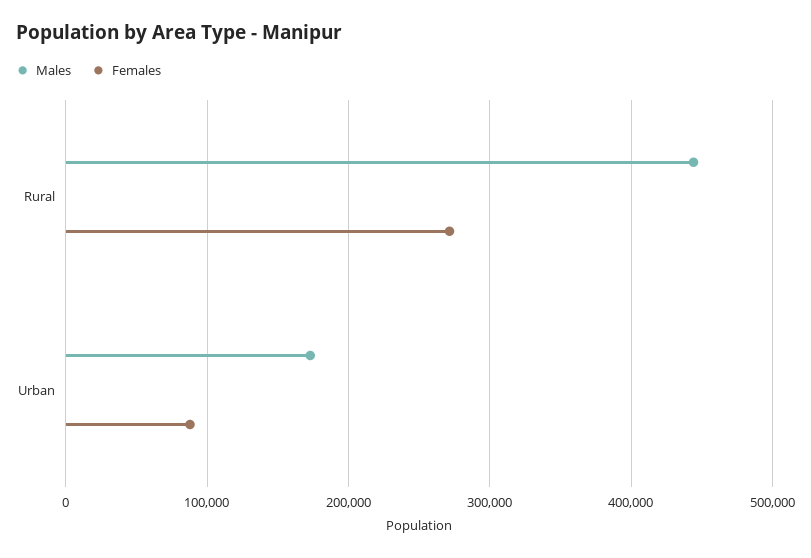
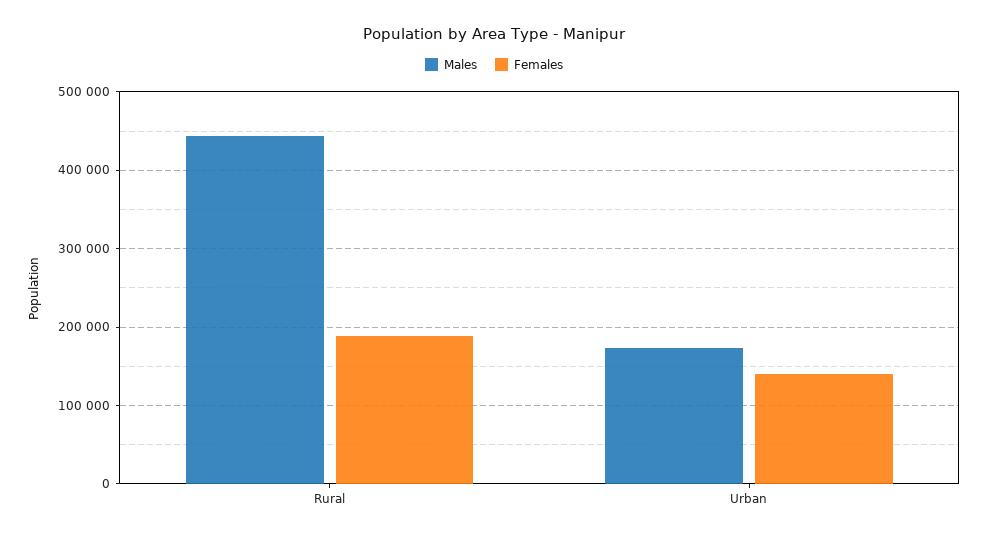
Females, Rural: 270000 -> 190000
Females, Urban: 90000 -> 140000

